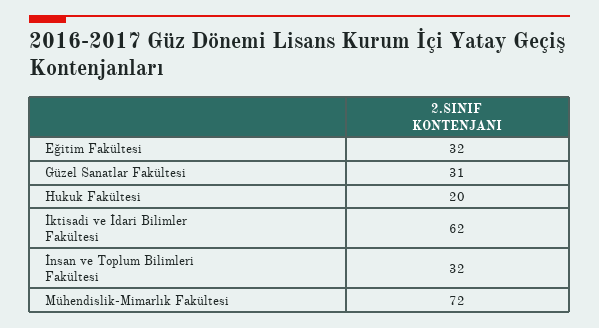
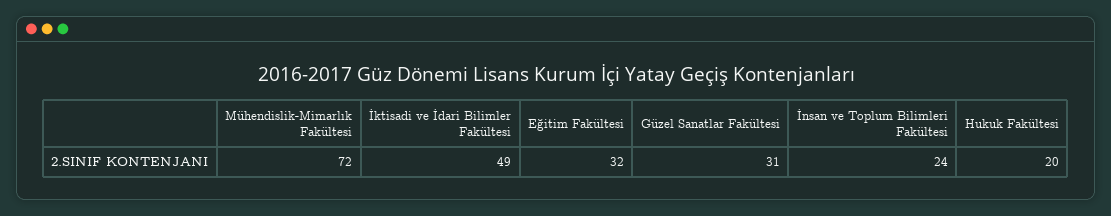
İktisadi ve İdari Bilimler Fakültesi: 62 -> 49
İnsan ve Toplum Bilimleri Fakültesi: 32 -> 24

